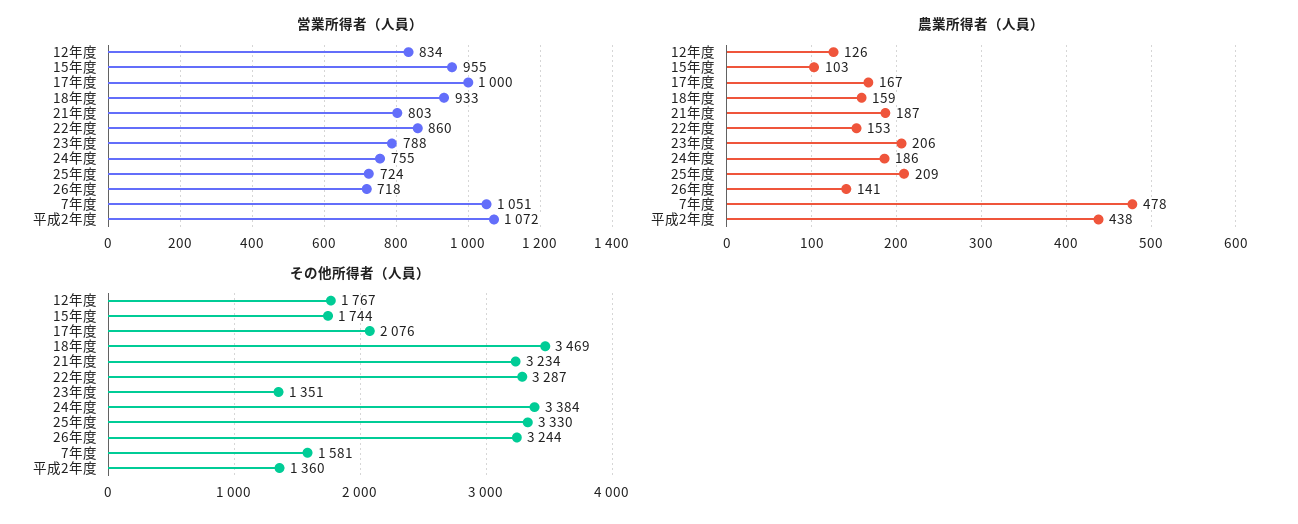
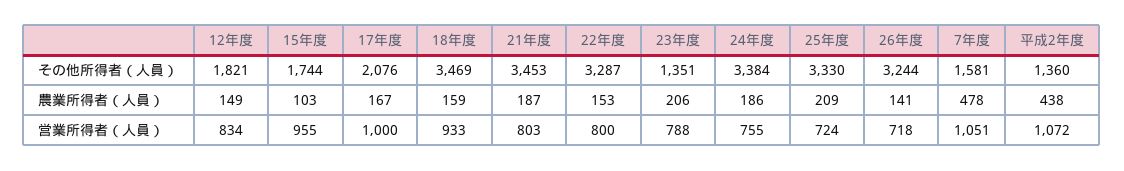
営業所得者（人員）, 22年度: 860 -> 800
農業所得者（人員）, 12年度: 126 -> 149
その他所得者（人員）, 12年度: 1767 -> 1821
その他所得者（人員）, 21年度: 3234 -> 3453

